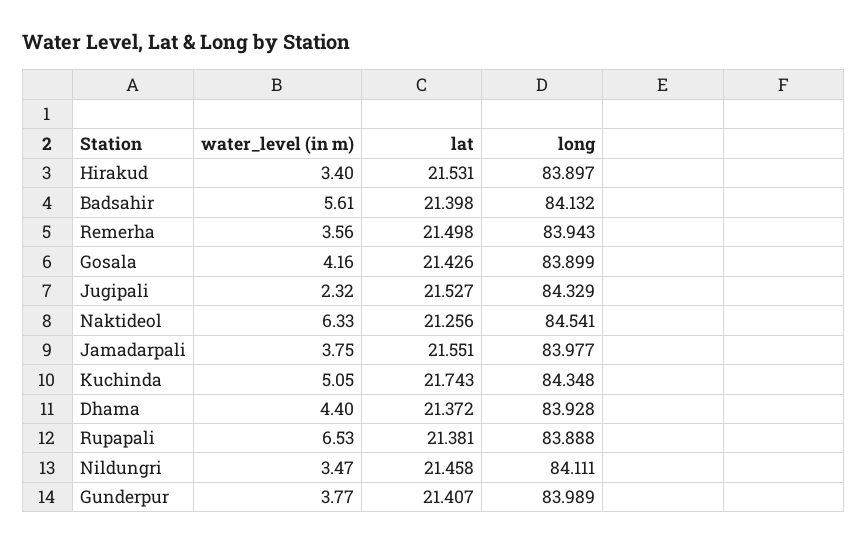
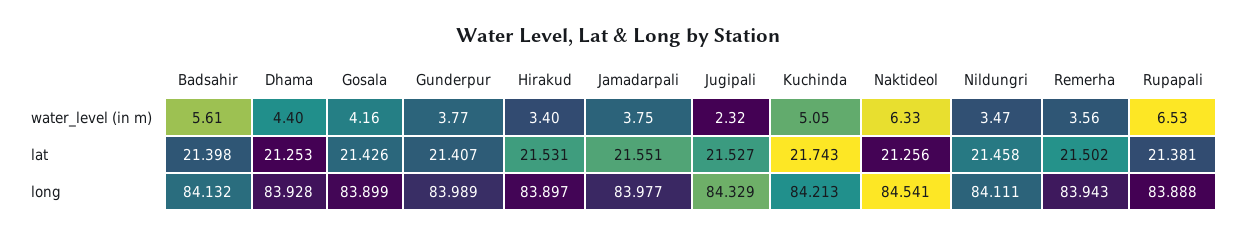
lat, Remerha: 21.498 -> 21.502
long, Kuchinda: 84.348 -> 84.213
lat, Dhama: 21.372 -> 21.253

